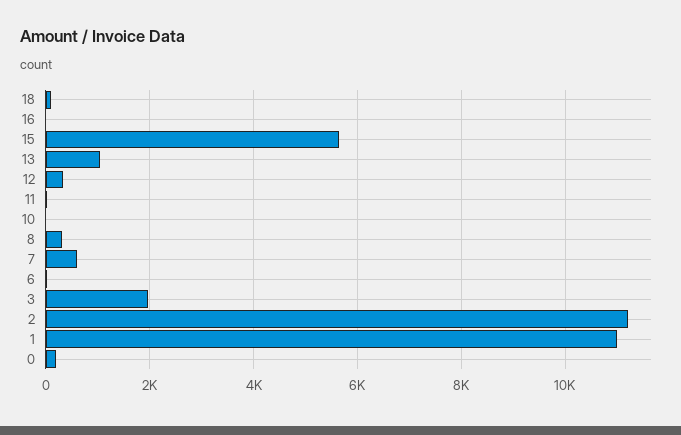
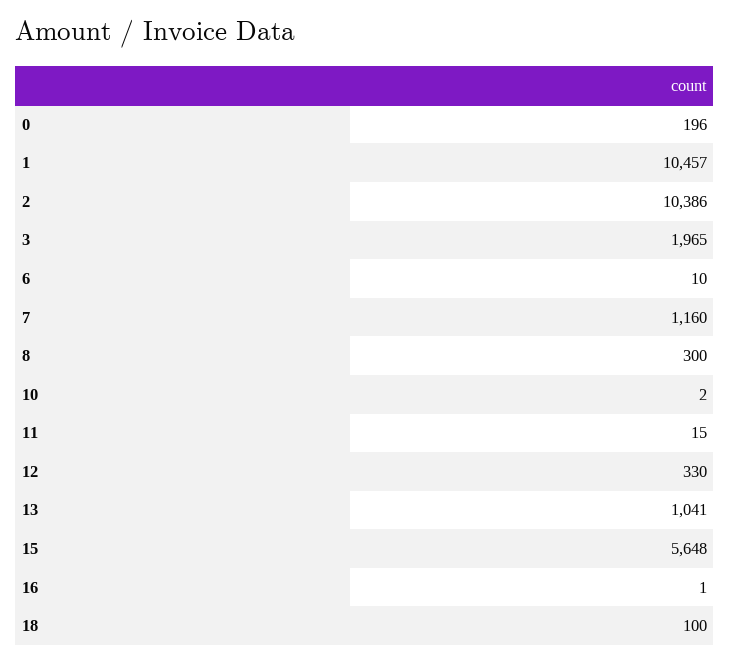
7: 600 -> 1160
2: 11200 -> 10386
1: 11000 -> 10457

